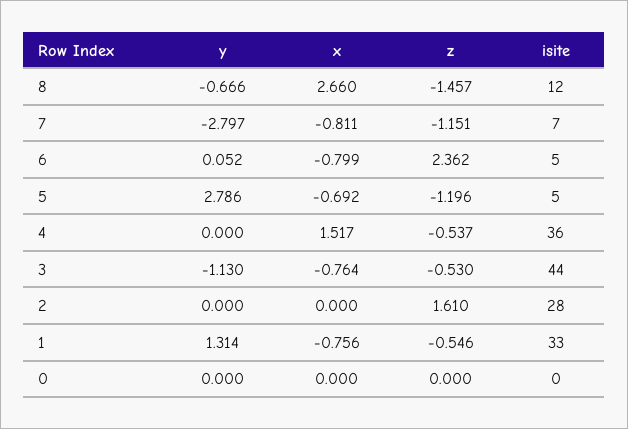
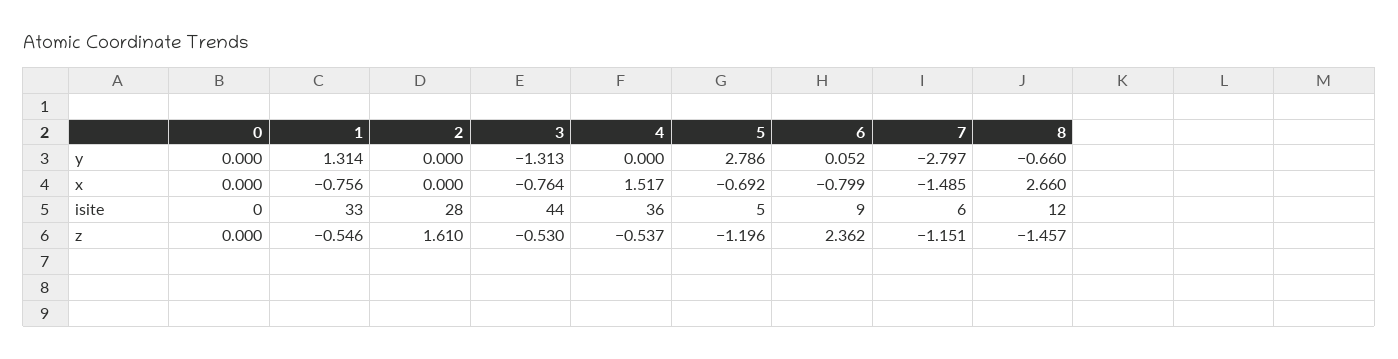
y, 8: -0.666 -> -0.66
x, 7: -0.811 -> -1.485
isite, 7: 7 -> 6
isite, 6: 5 -> 9
y, 3: -1.13 -> -1.313

